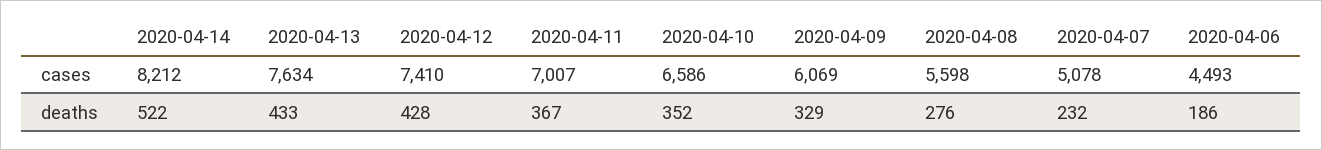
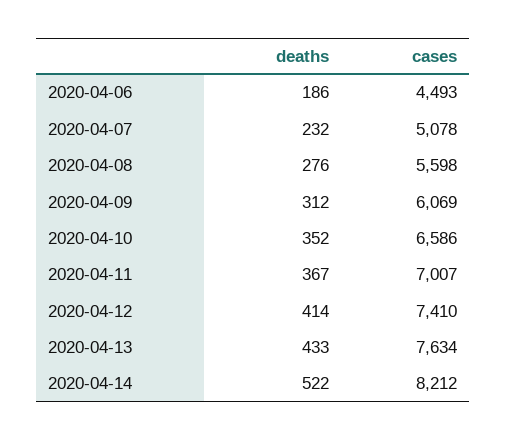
2020-04-12, deaths: 428 -> 414
2020-04-09, deaths: 329 -> 312

